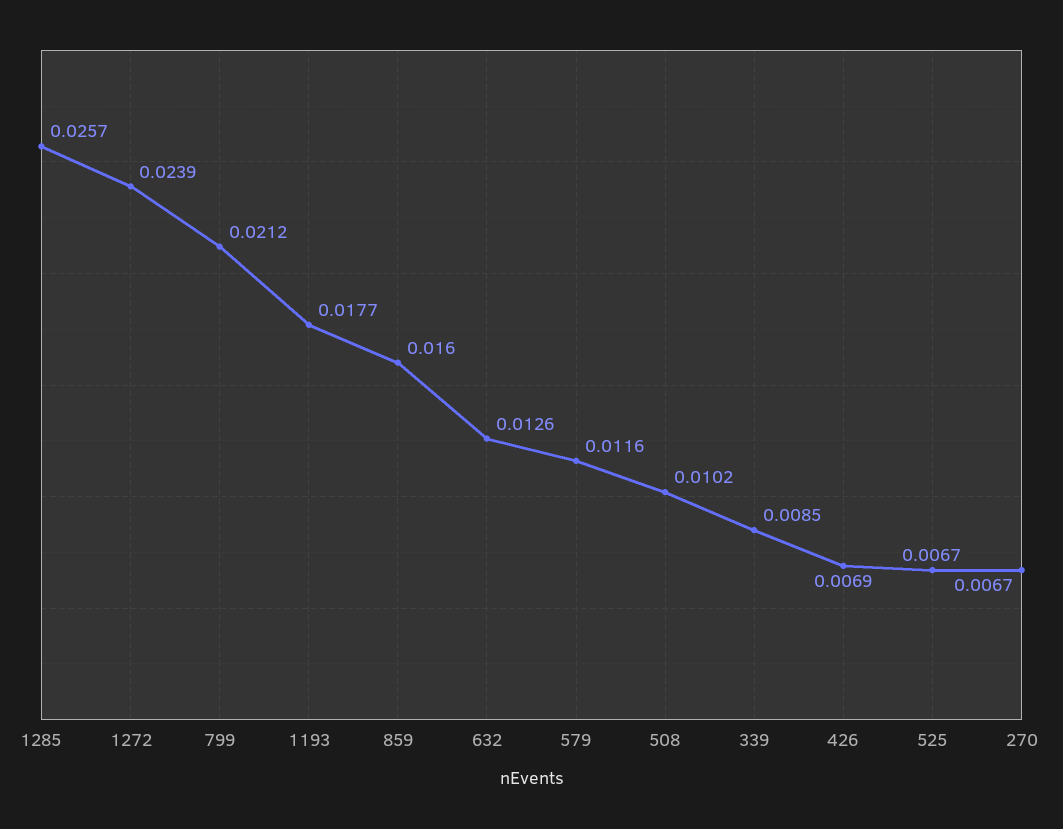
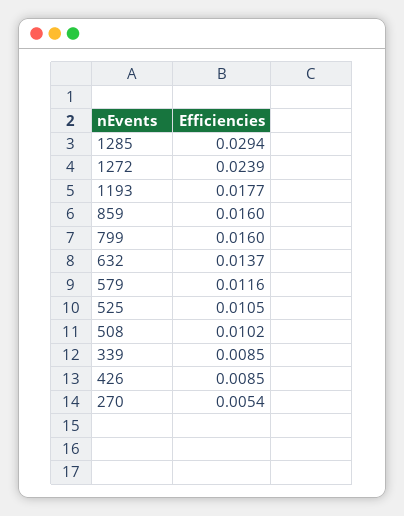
1285: 0.0257 -> 0.0294
799: 0.0212 -> 0.016
632: 0.0126 -> 0.0137
426: 0.0069 -> 0.0085
525: 0.0067 -> 0.0105
270: 0.0067 -> 0.0054

